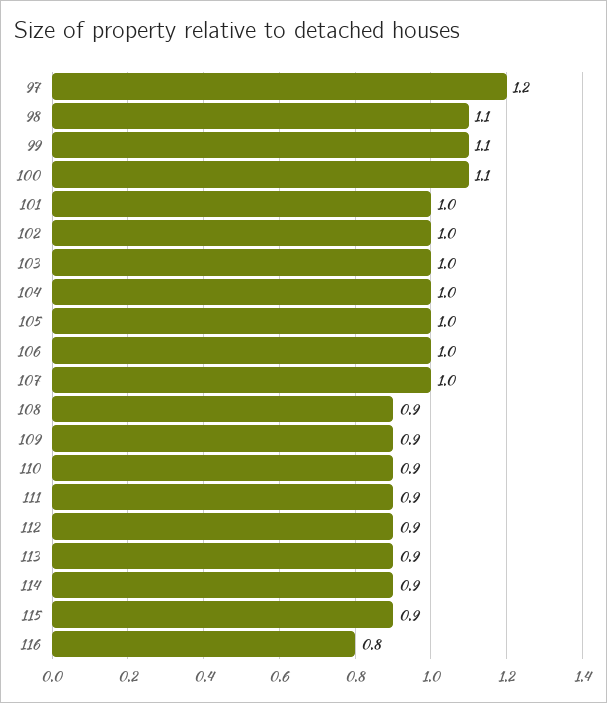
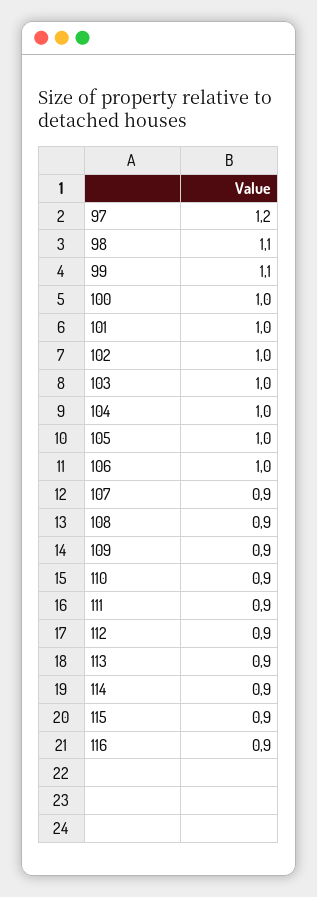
100: 1.1 -> 1
107: 1 -> 0.9
116: 0.8 -> 0.9

